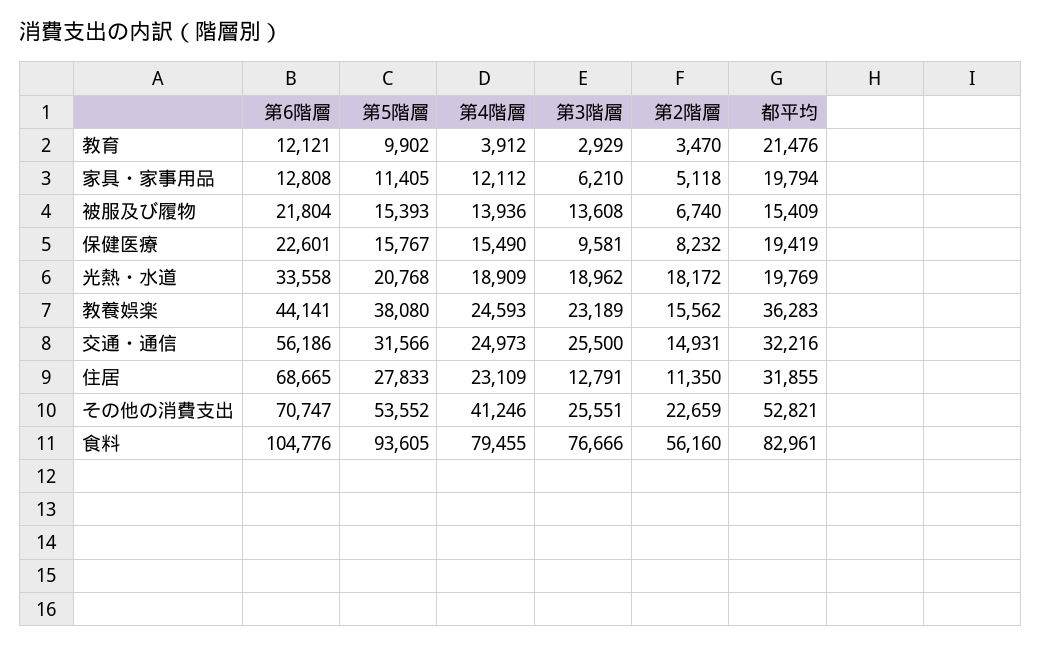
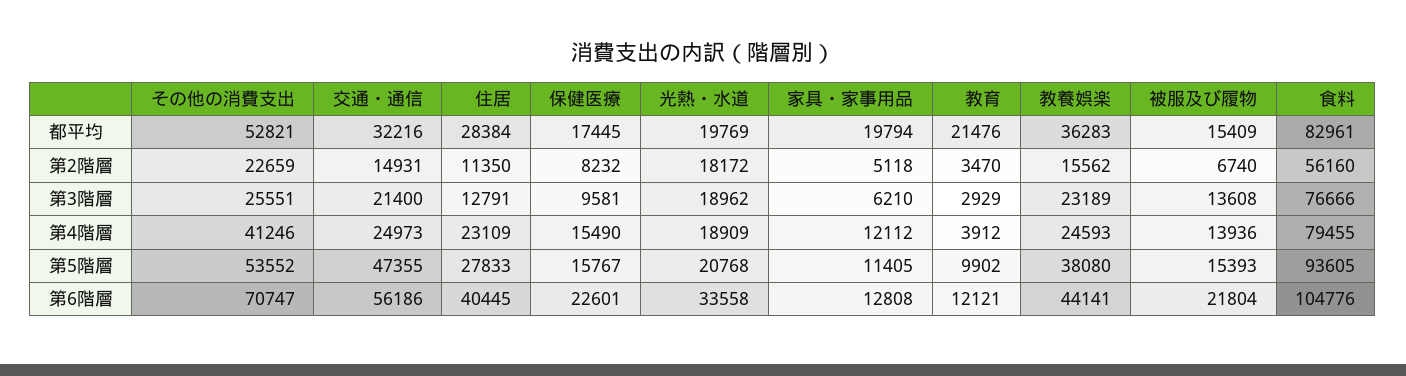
都平均, 保健医療: 19419 -> 17445
第5階層, 交通・通信: 31566 -> 47355
第3階層, 交通・通信: 25500 -> 21400
第6階層, 住居: 68665 -> 40445
都平均, 住居: 31855 -> 28384

